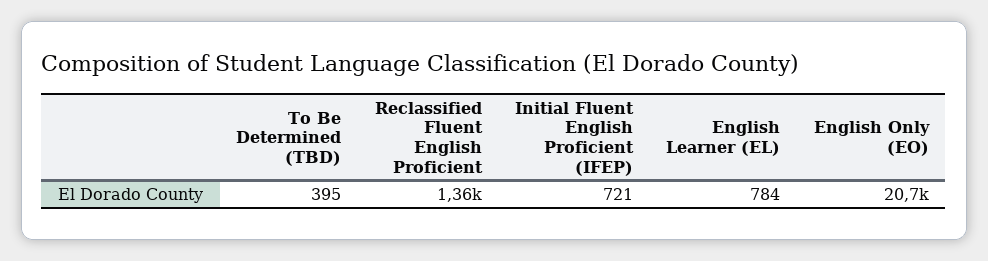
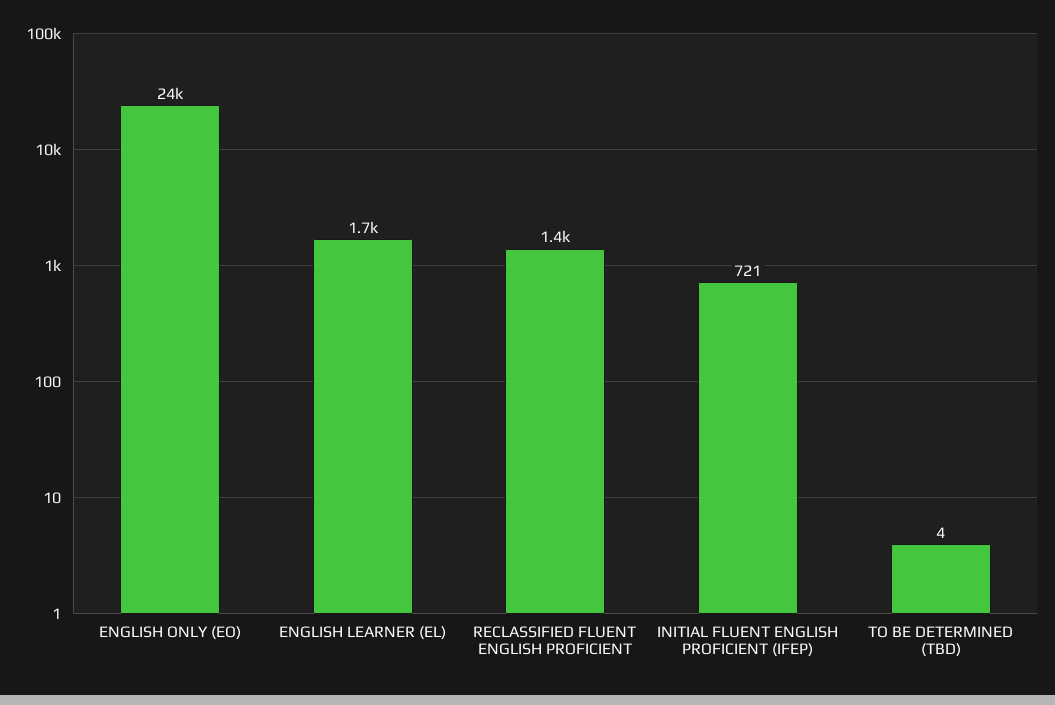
To Be Determined (TBD): 395 -> 4
English Learner (EL): 784 -> 1700
English Only (EO): 20700 -> 24000

